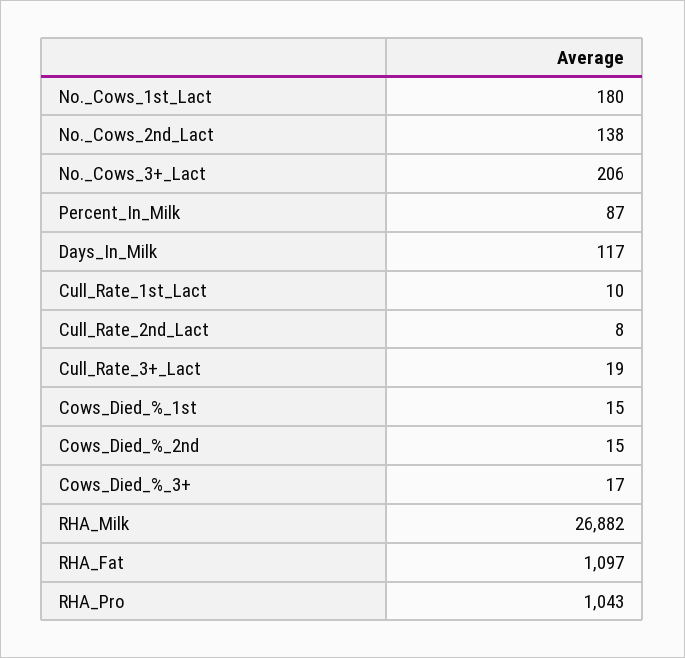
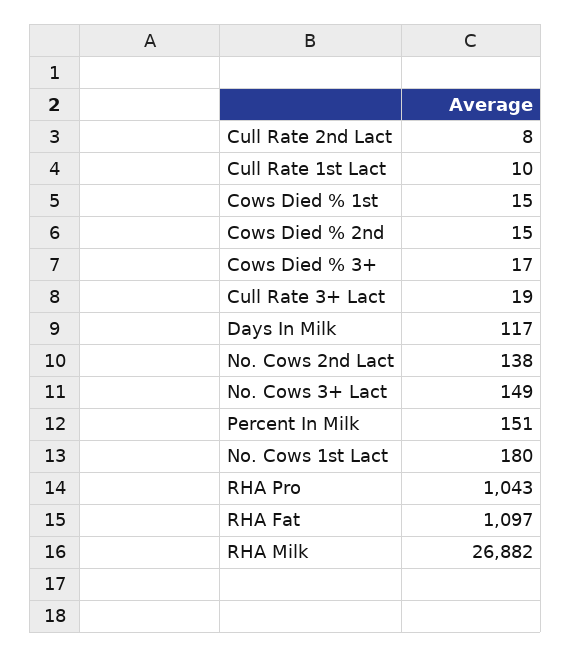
No._Cows_3+_Lact: 206 -> 149
Percent_In_Milk: 87 -> 151

